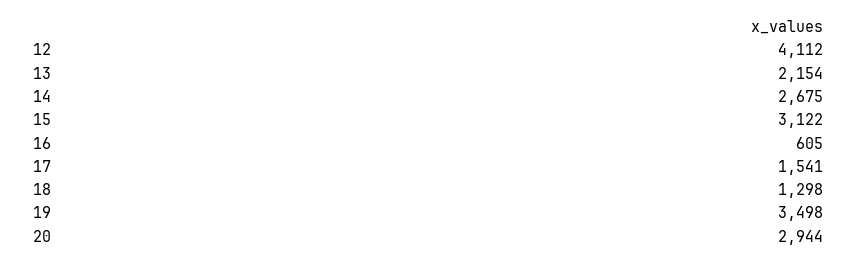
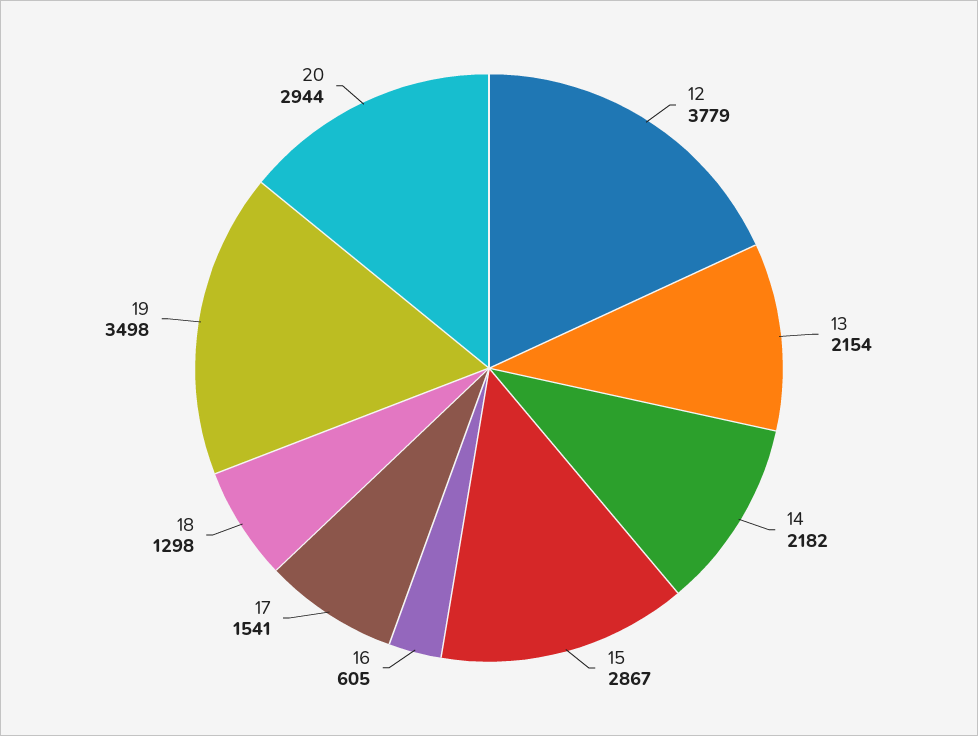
12: 4112 -> 3779
14: 2675 -> 2182
15: 3122 -> 2867

